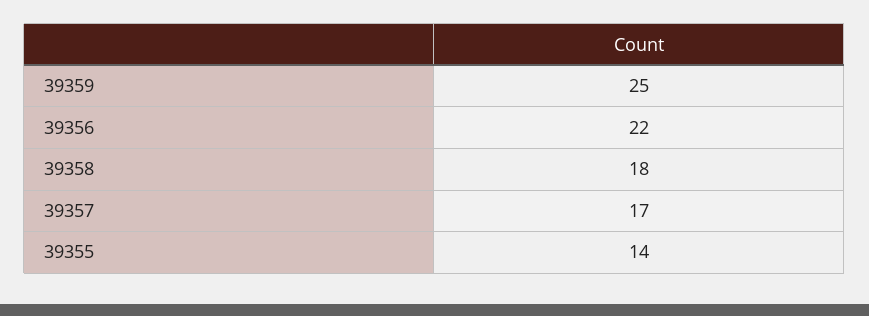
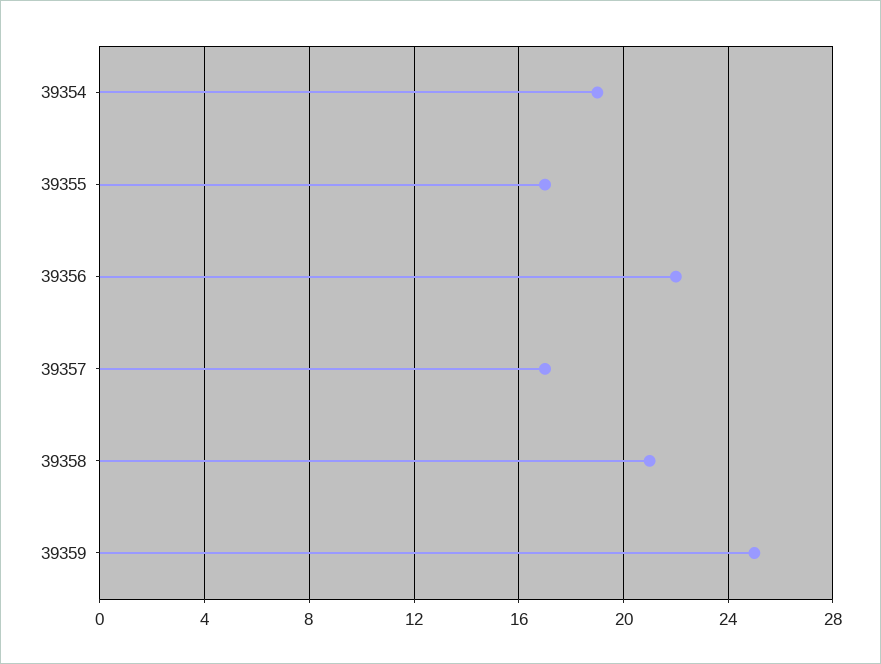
39358: 18 -> 21
39355: 14 -> 17
39354: none -> 19

